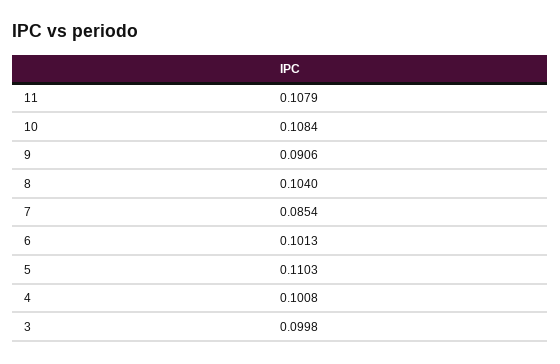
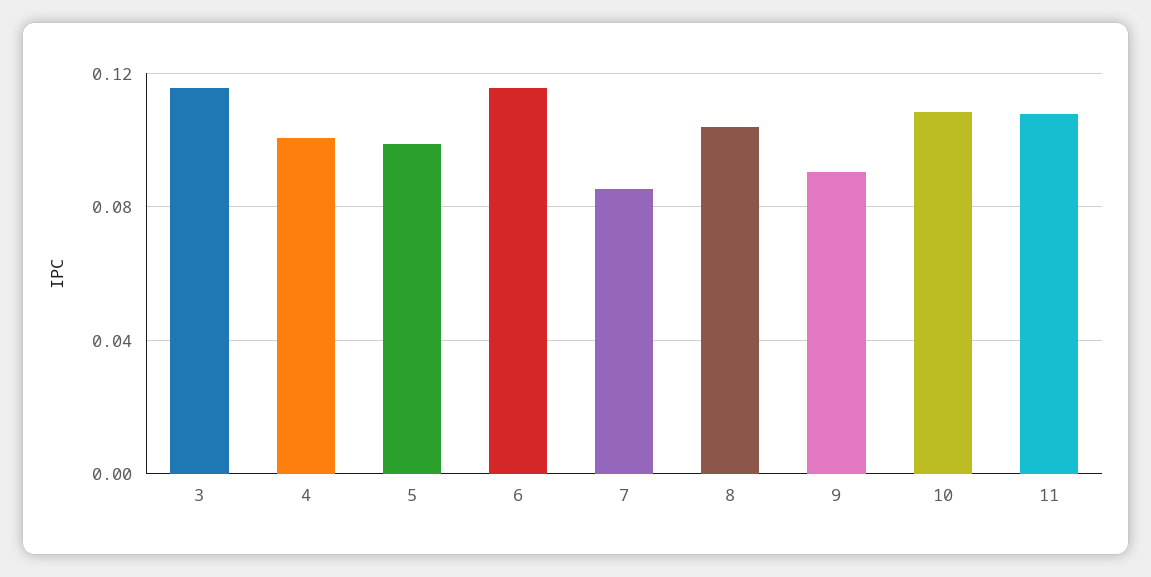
6: 0.1013 -> 0.115
5: 0.1103 -> 0.1
3: 0.0998 -> 0.115

